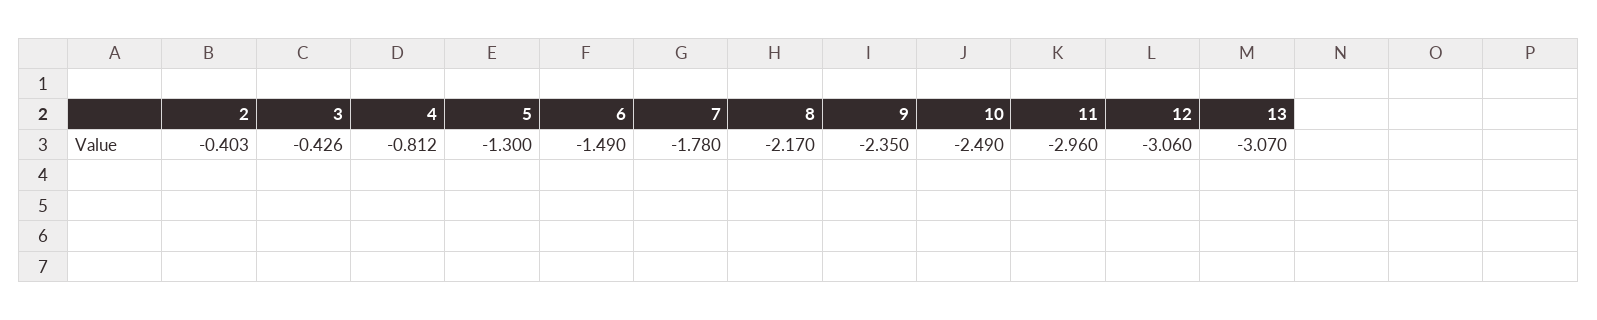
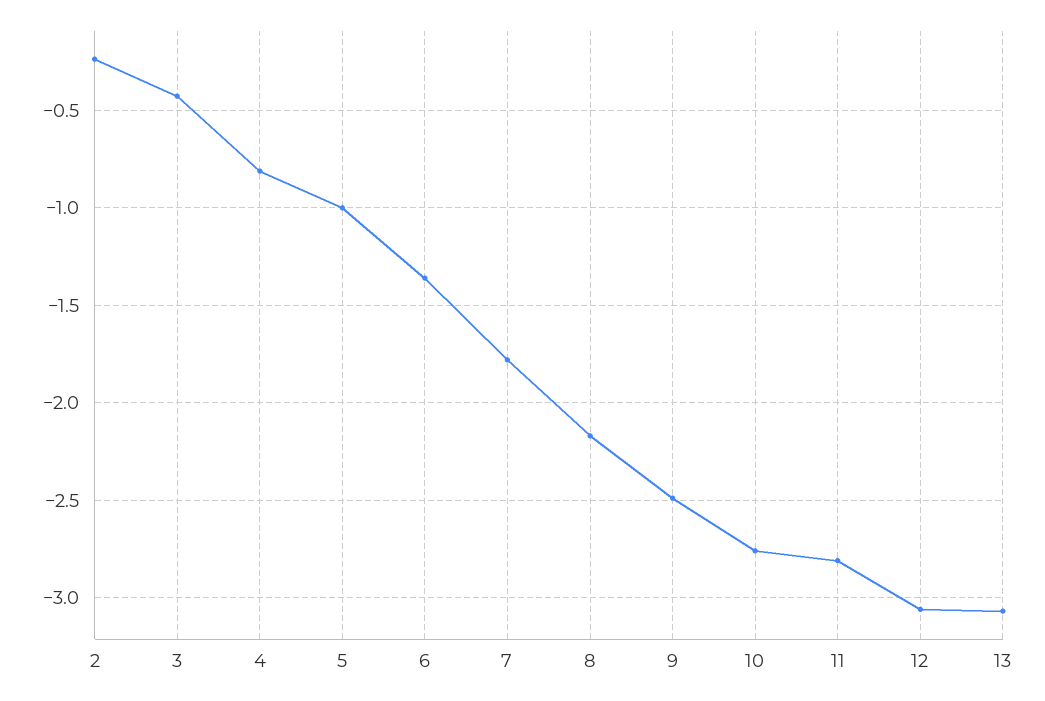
2: -0.403 -> -0.25
5: -1.3 -> -1
6: -1.49 -> -1.35
9: -2.35 -> -2.5
10: -2.49 -> -2.75
11: -2.96 -> -2.8

